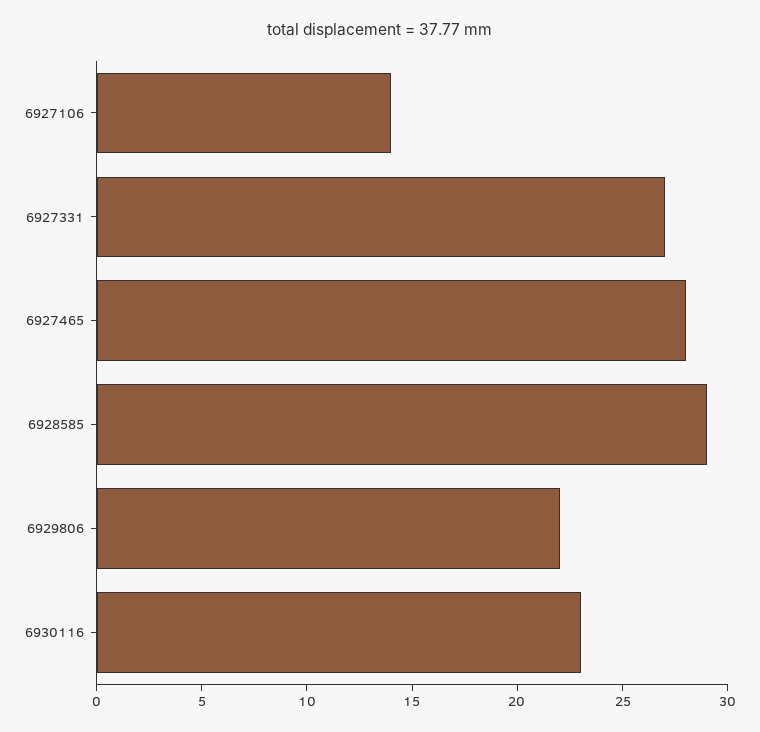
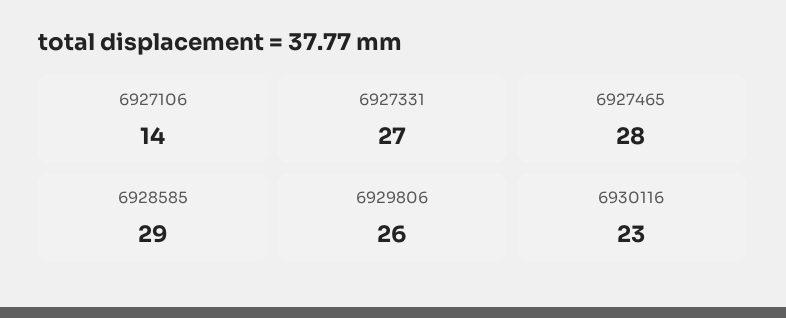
6929806: 22 -> 26

